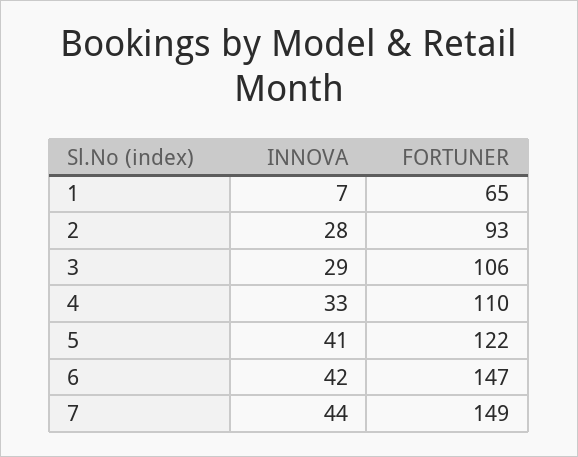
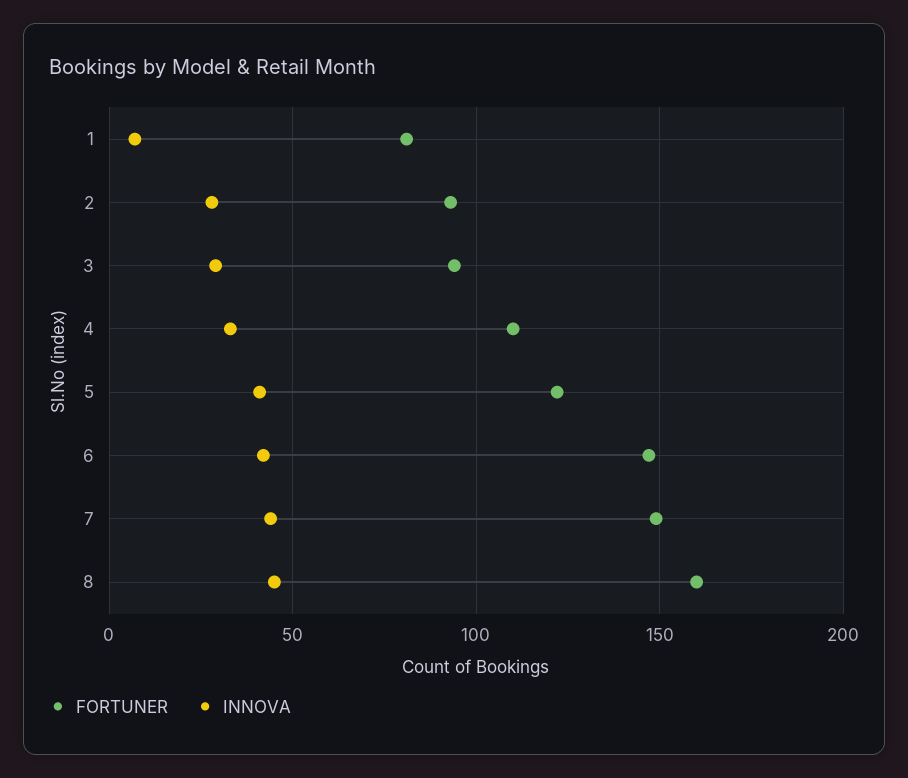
FORTUNER, 1: 65 -> 80
FORTUNER, 3: 106 -> 95
FORTUNER, 8: none -> 160
INNOVA, 8: none -> 45

